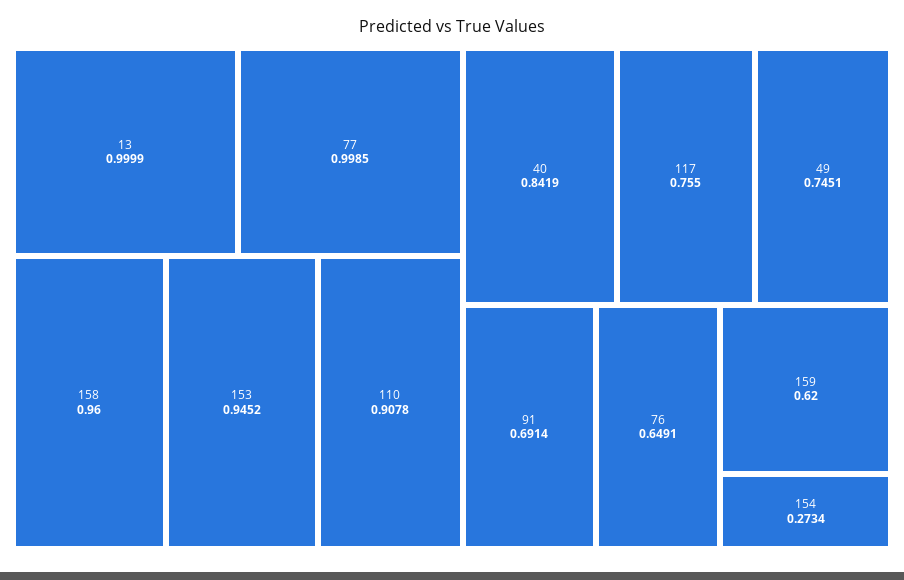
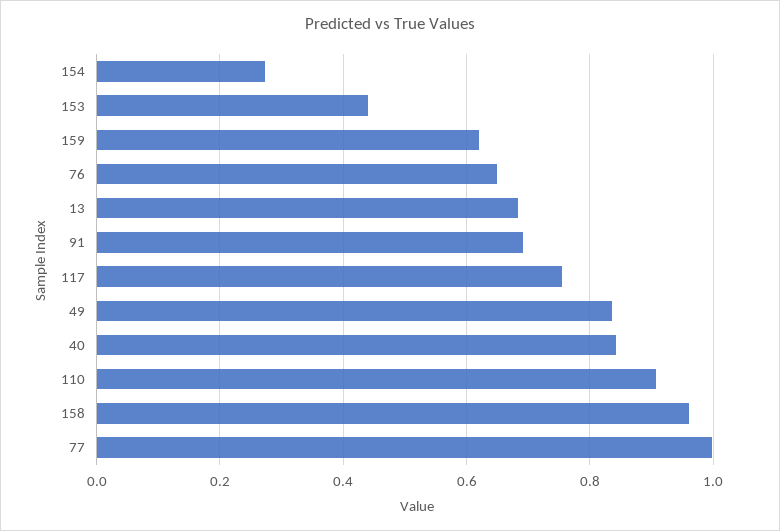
13: 0.9999 -> 0.68
153: 0.9452 -> 0.44
49: 0.7451 -> 0.84

